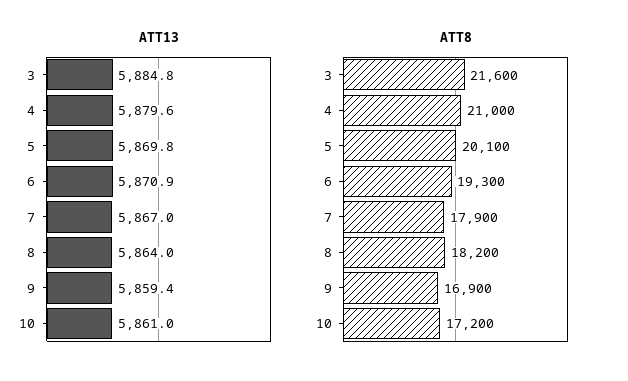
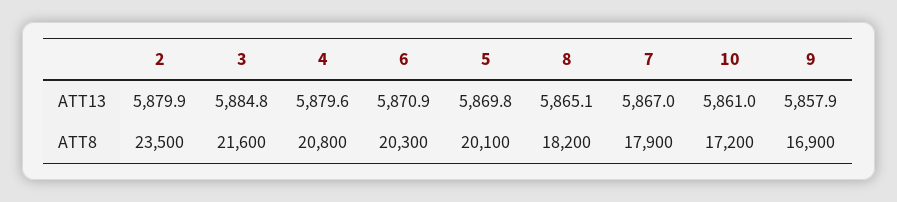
ATT13, 8: 5864 -> 5865.1
ATT13, 9: 5859.4 -> 5857.9
ATT8, 4: 21000 -> 20800
ATT8, 6: 19300 -> 20300
ATT13, 2: none -> 5879.9
ATT8, 2: none -> 23500

